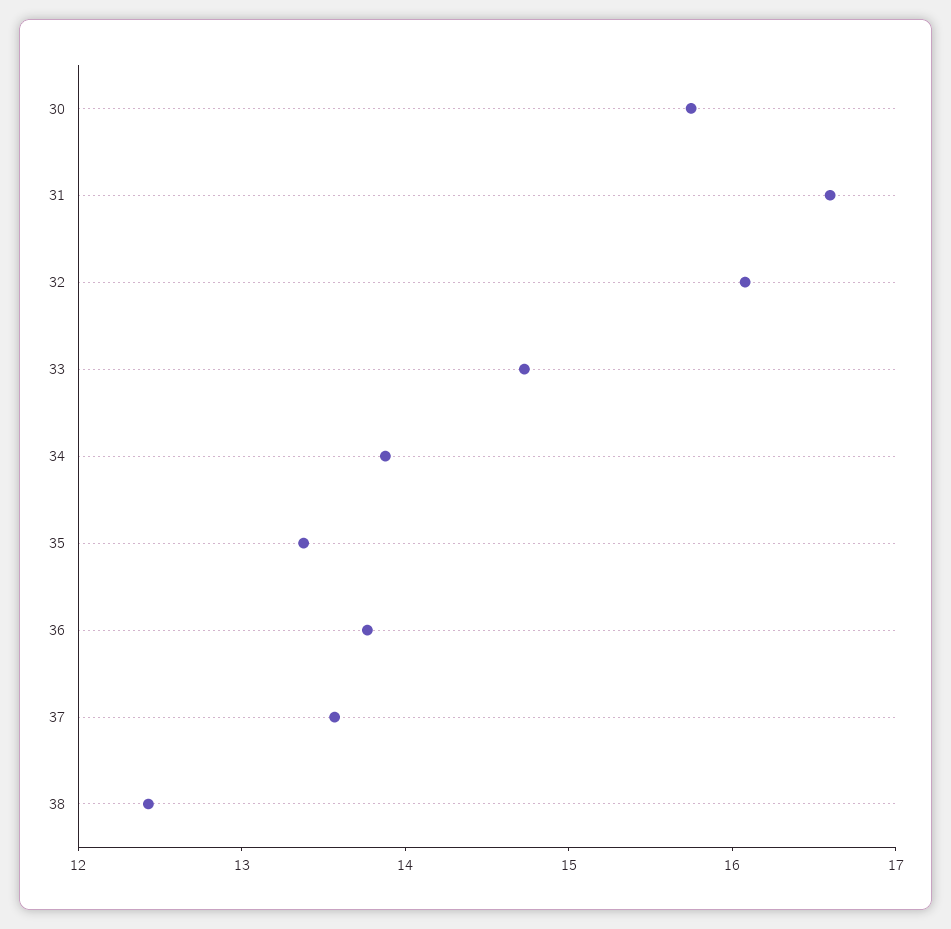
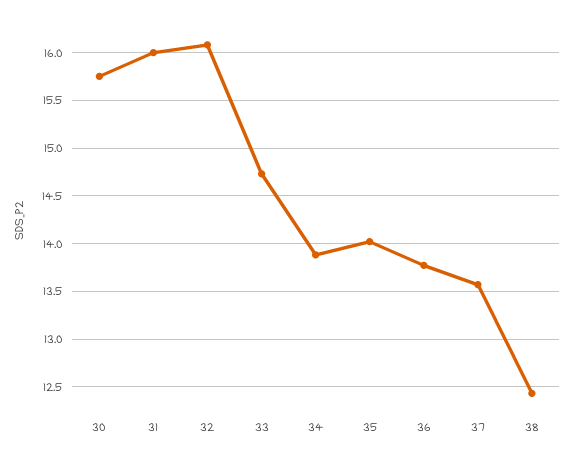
31: 16.6 -> 16
35: 13.4 -> 14

